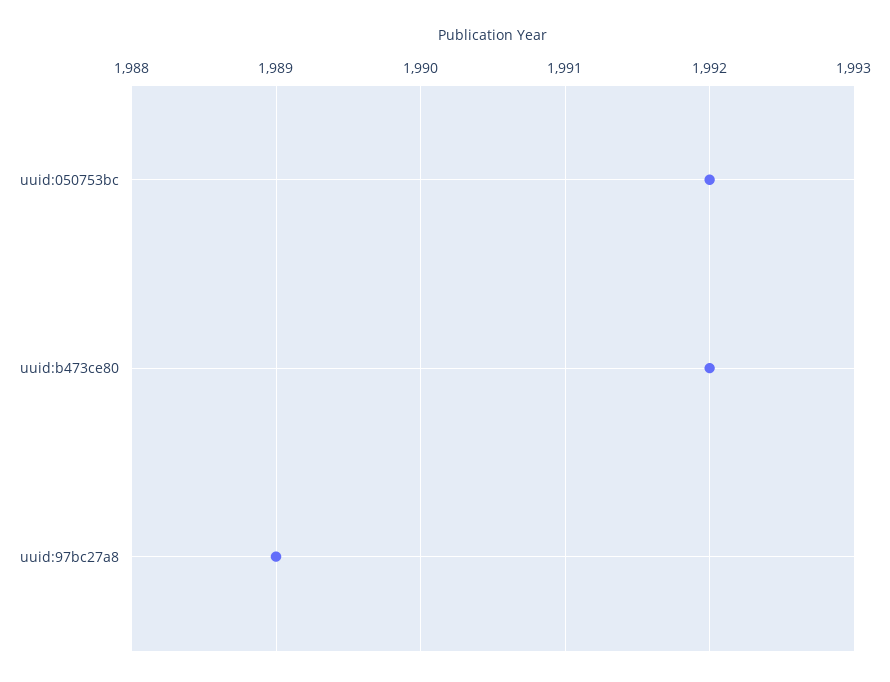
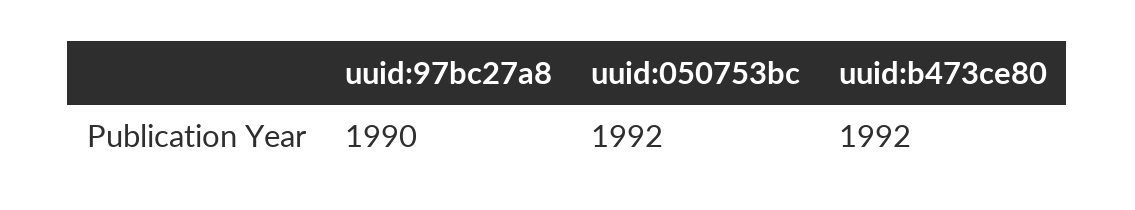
uuid:97bc27a8: 1989 -> 1990

